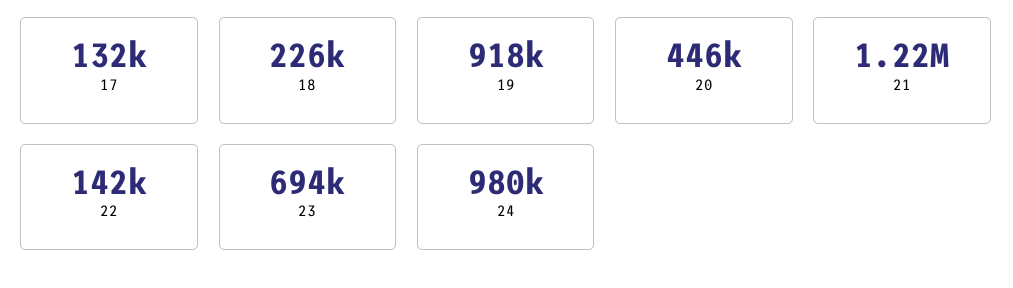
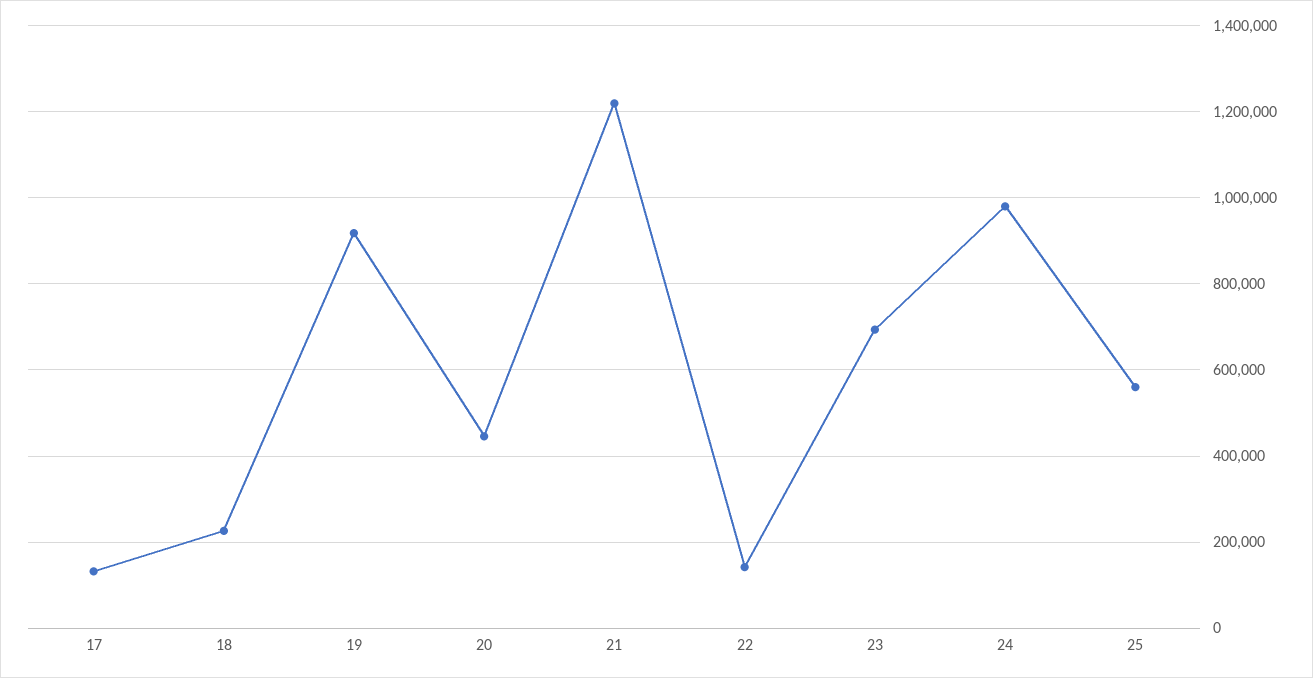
25: none -> 560000

